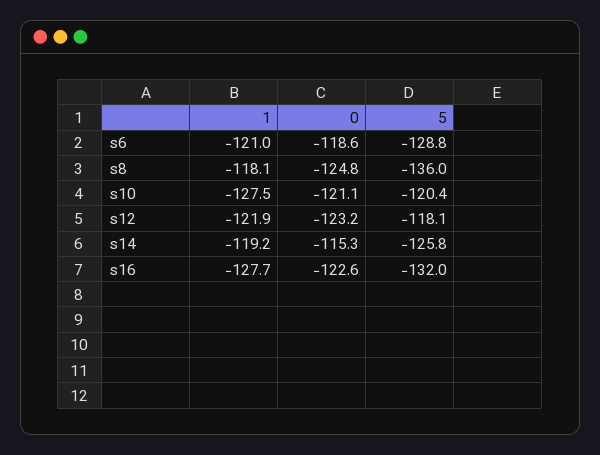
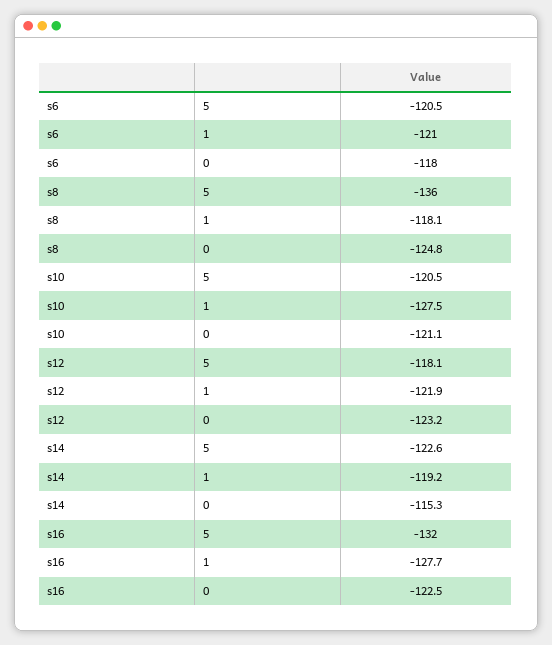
0, s6: -118.6 -> -118
5, s6: -128.8 -> -120.5
5, s10: -120.4 -> -120.5
5, s14: -125.8 -> -122.6
0, s16: -122.6 -> -122.5

